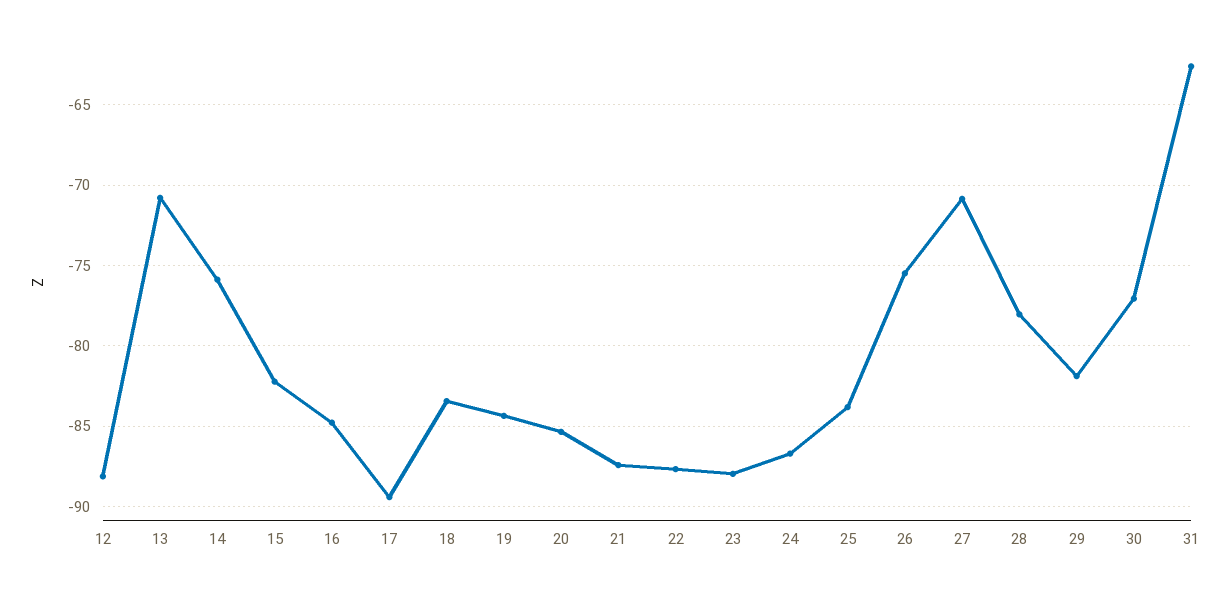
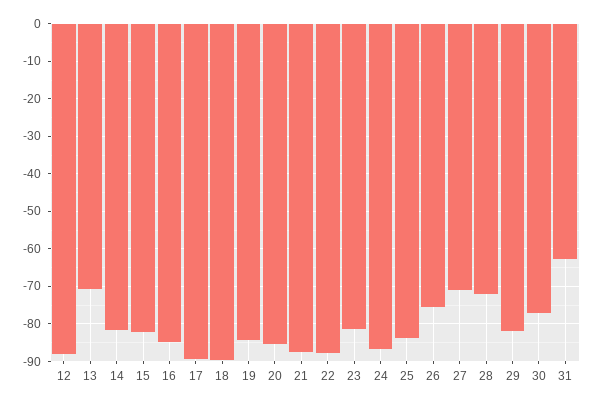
14: -76 -> -82
18: -83.5 -> -90
23: -88 -> -82
28: -78 -> -72

